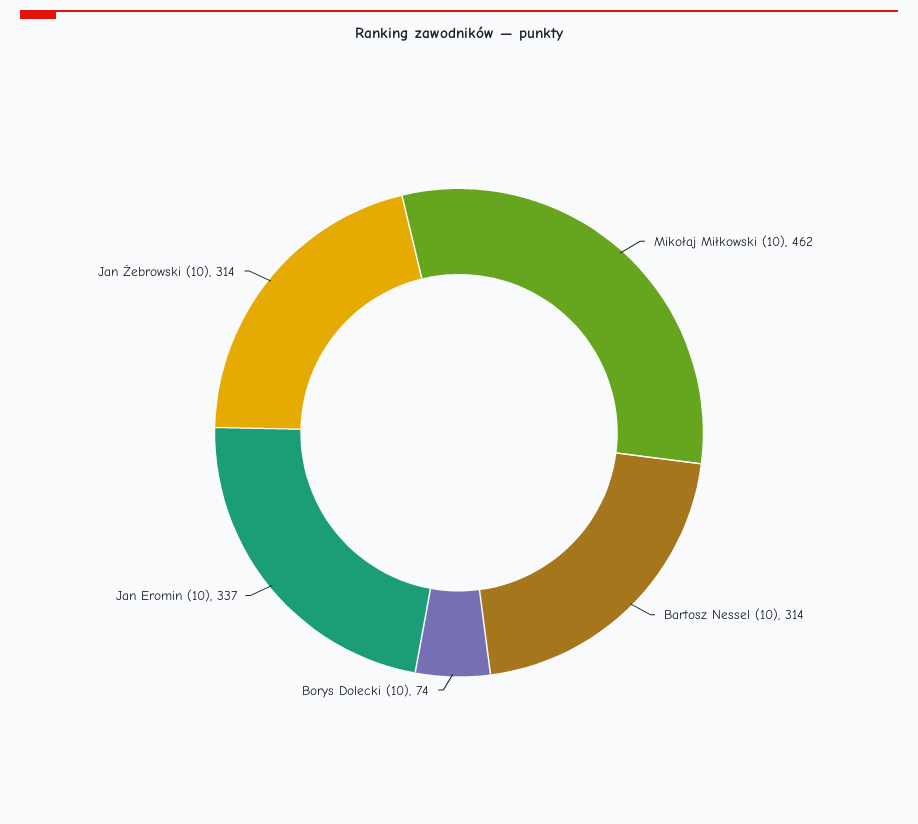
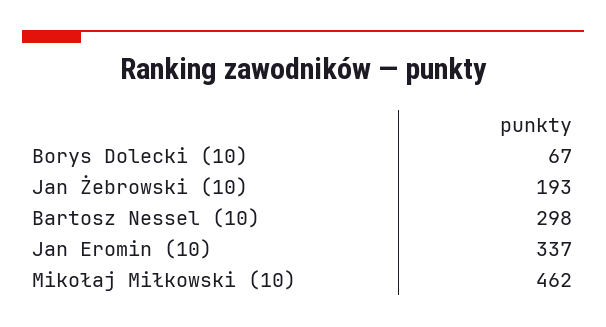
Bartosz Nessel (10): 314 -> 298
Borys Dolecki (10): 74 -> 67
Jan Żebrowski (10): 314 -> 193

